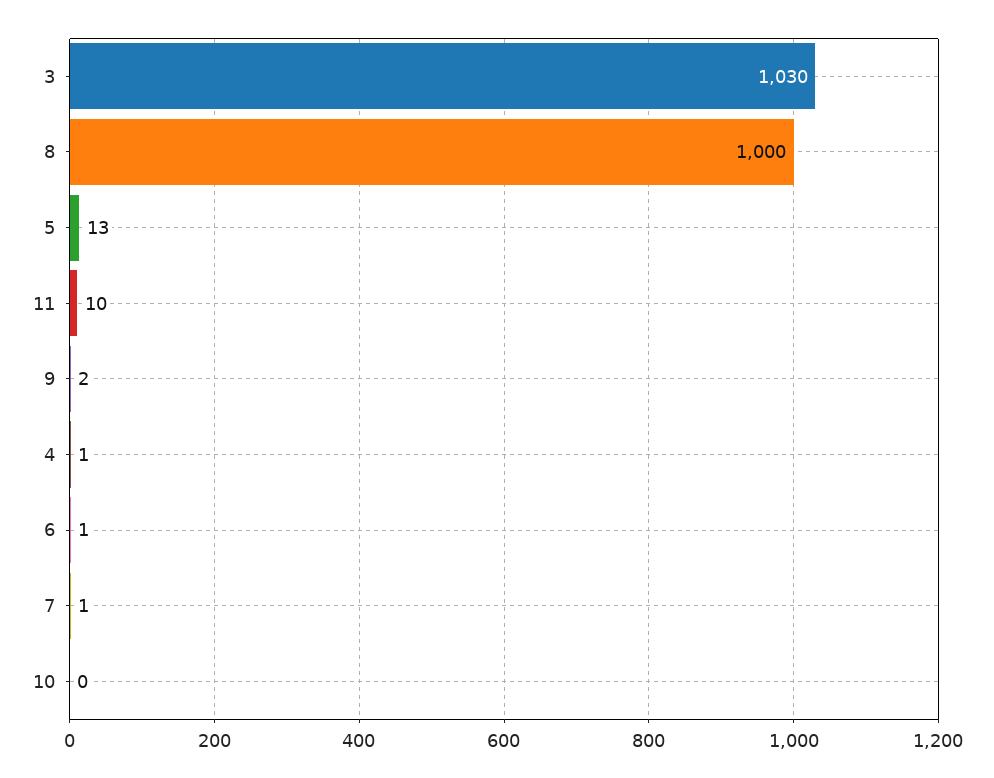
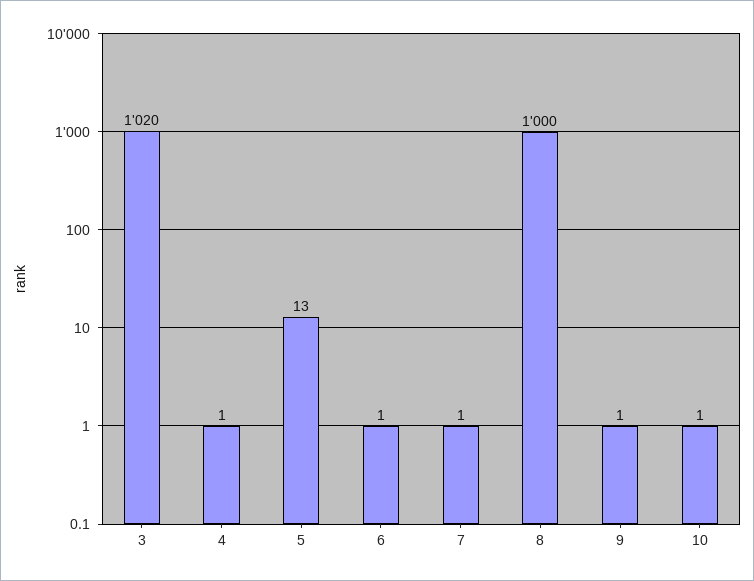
3: 1030 -> 1020
11: 10 -> none
9: 2 -> 1
10: 0 -> 1

